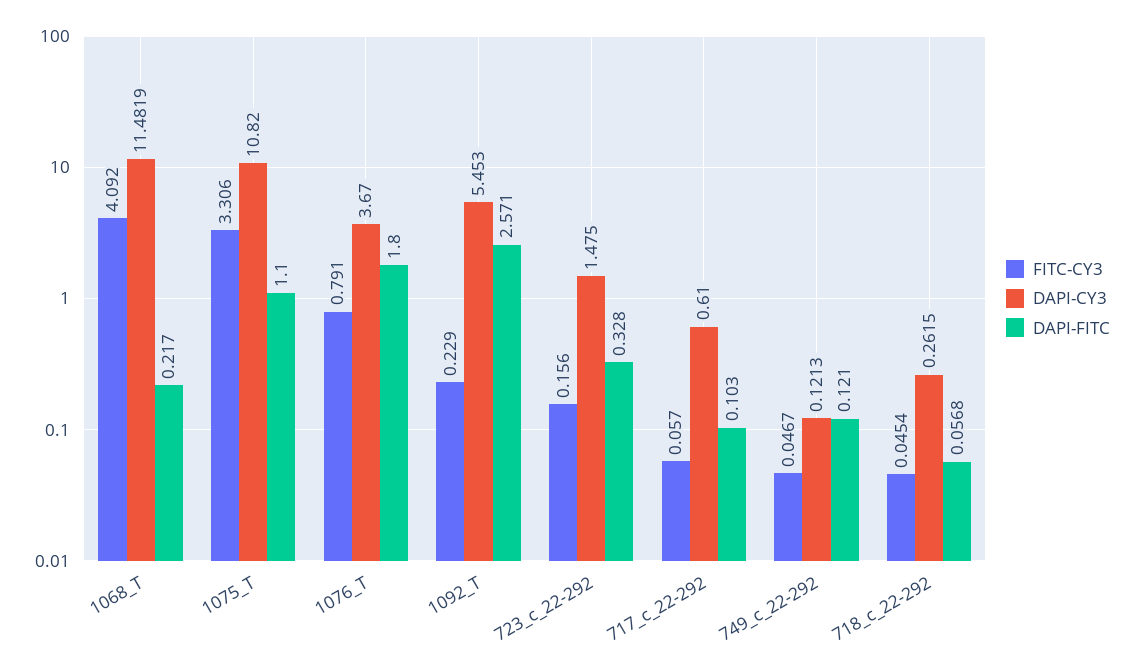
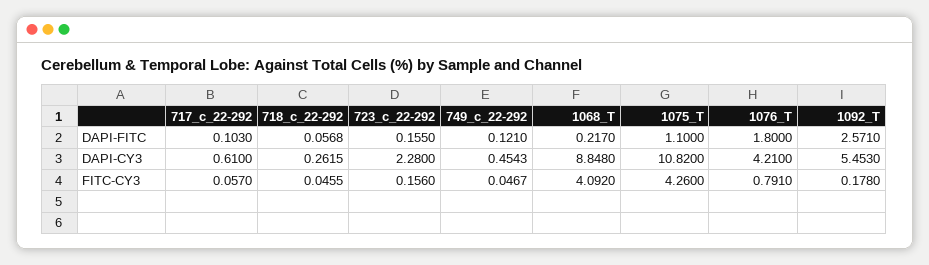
DAPI-CY3, 1068_T: 11.4819 -> 8.848
FITC-CY3, 1075_T: 3.306 -> 4.26
DAPI-CY3, 1076_T: 3.67 -> 4.21
FITC-CY3, 1092_T: 0.229 -> 0.178
DAPI-CY3, 723_c_22-292: 1.475 -> 2.28
DAPI-FITC, 723_c_22-292: 0.328 -> 0.155
DAPI-CY3, 749_c_22-292: 0.1213 -> 0.4543
FITC-CY3, 718_c_22-292: 0.0454 -> 0.0455

